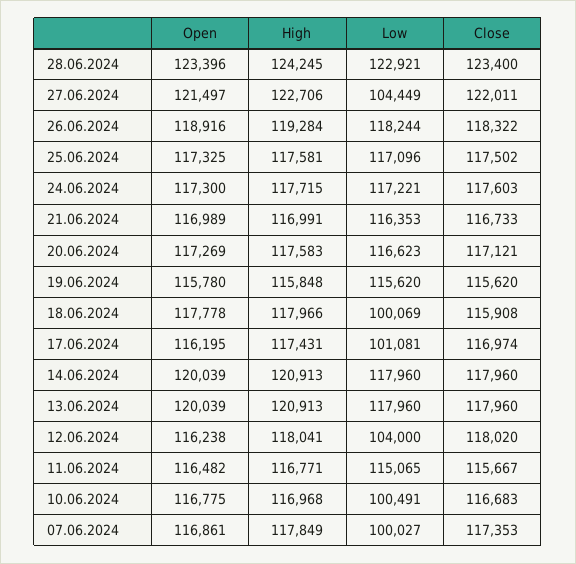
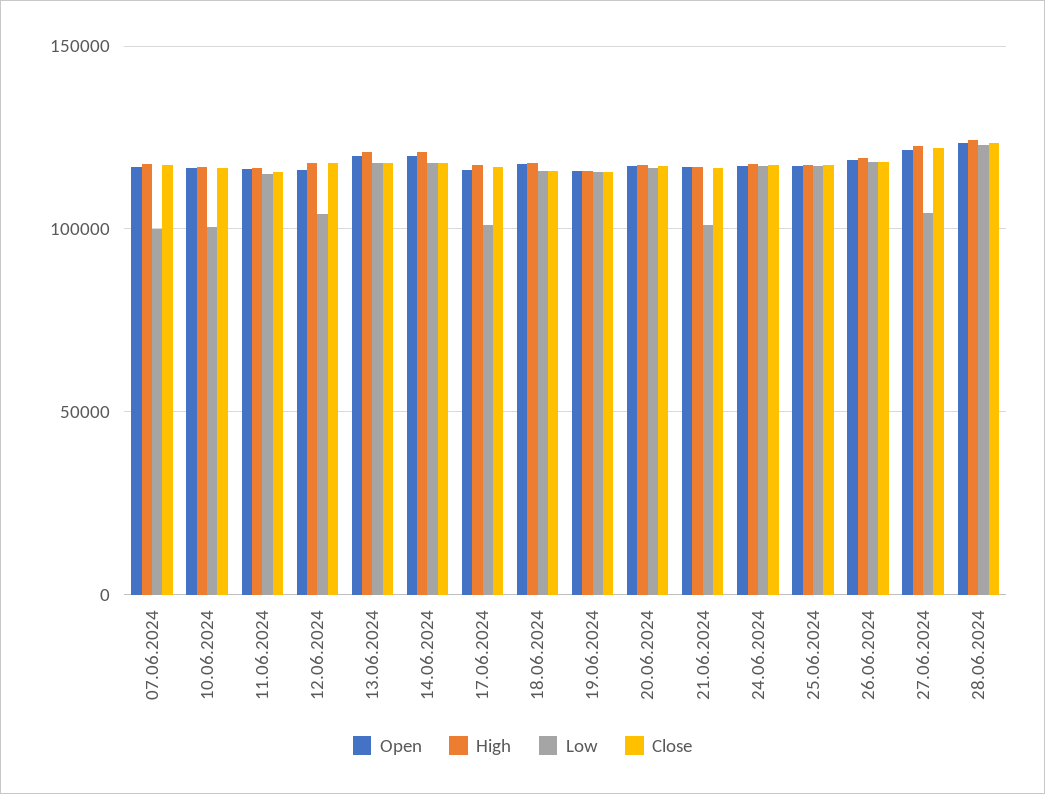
Low, 21.06.2024: 116353 -> 100000
Low, 18.06.2024: 100069 -> 115000

